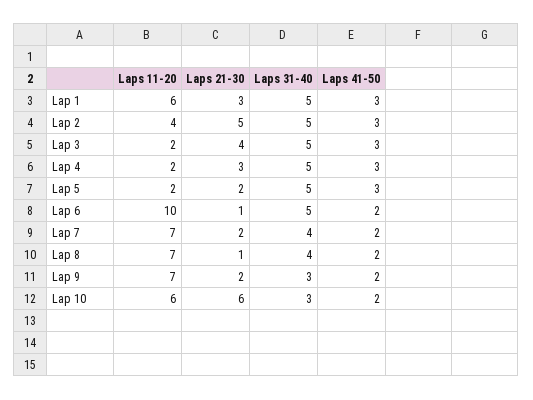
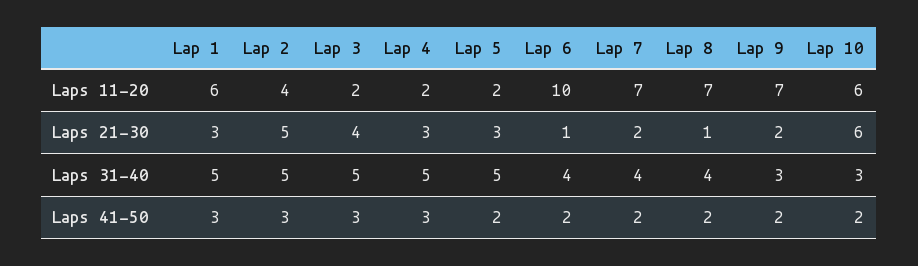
Laps 21-30, Lap 5: 2 -> 3
Laps 41-50, Lap 5: 3 -> 2
Laps 31-40, Lap 6: 5 -> 4

